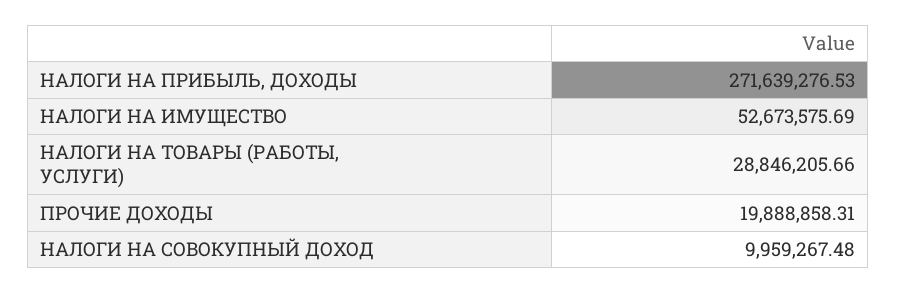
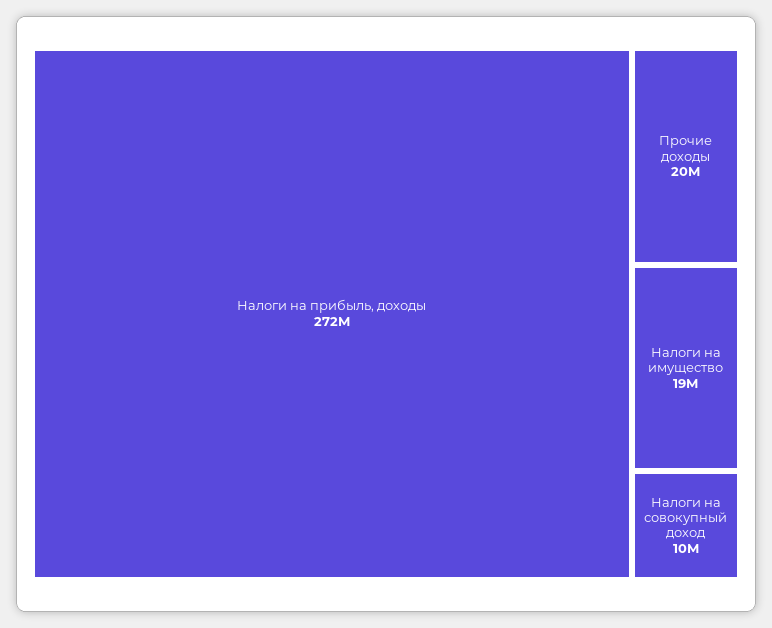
НАЛОГИ НА ИМУЩЕСТВО: 52673575.69 -> 19000000
НАЛОГИ НА ТОВАРЫ (РАБОТЫ, УСЛУГИ): 28846205.66 -> none

